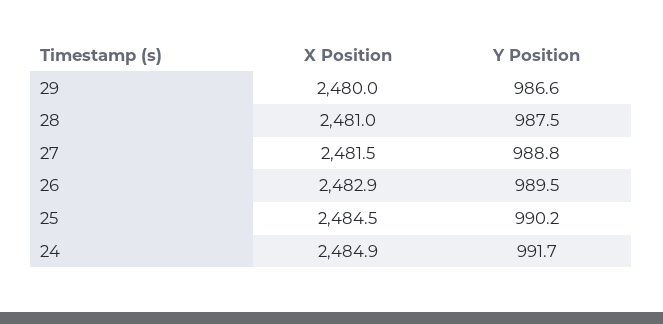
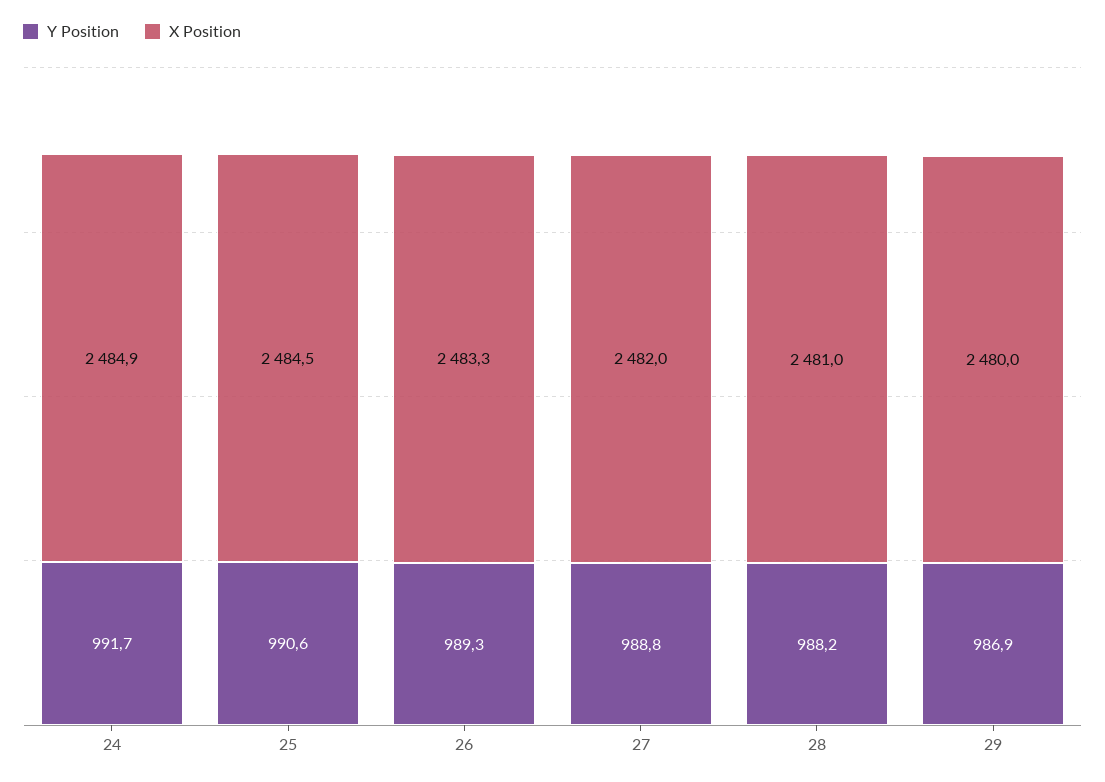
Y Position, 29: 986.6 -> 986.9
Y Position, 28: 987.5 -> 988.2
X Position, 27: 2481.5 -> 2482
X Position, 26: 2482.9 -> 2483.3
Y Position, 26: 989.5 -> 989.3
Y Position, 25: 990.2 -> 990.6

